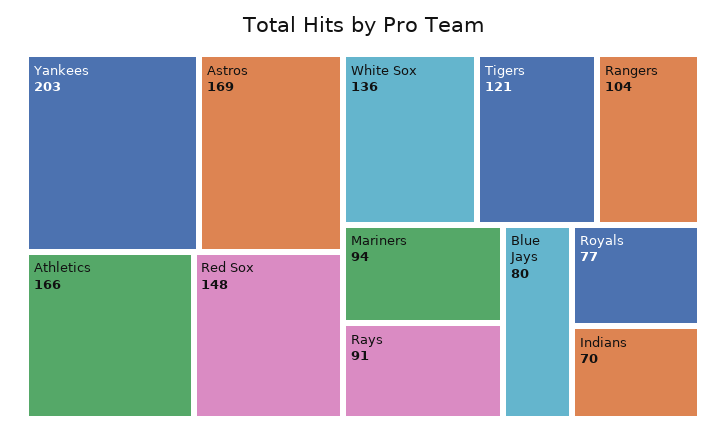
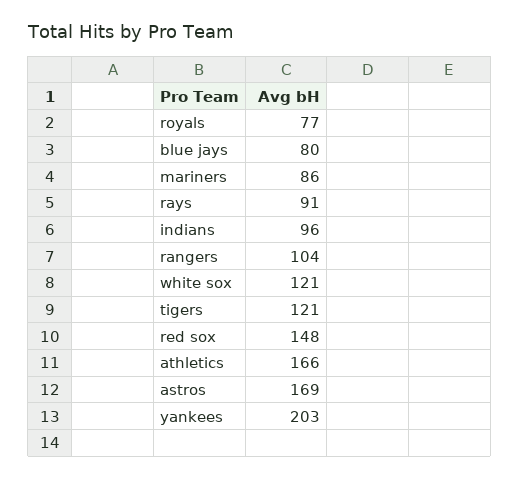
White Sox: 136 -> 121
Mariners: 94 -> 86
Indians: 70 -> 96

